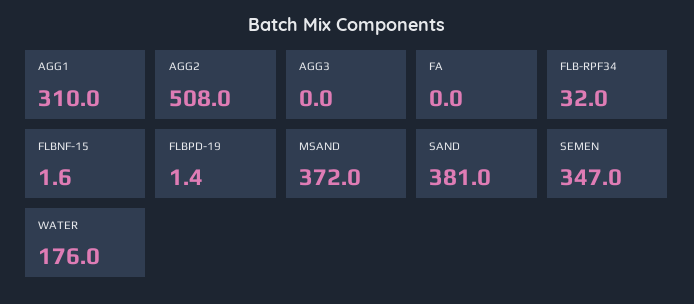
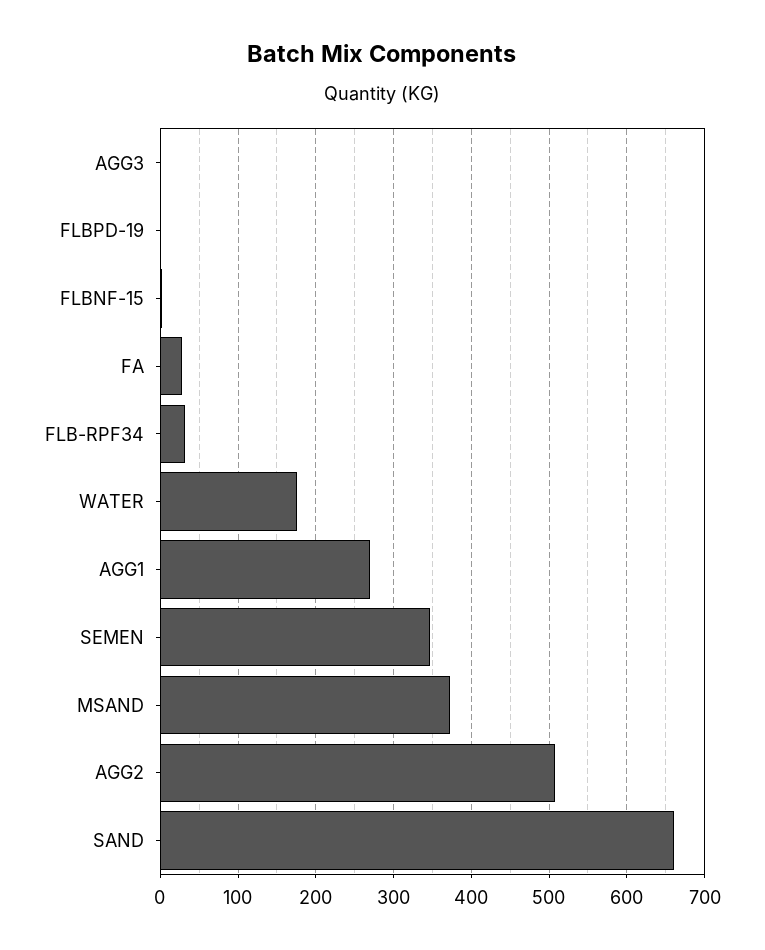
AGG1: 310 -> 270
FA: 0 -> 30
SAND: 381 -> 660

